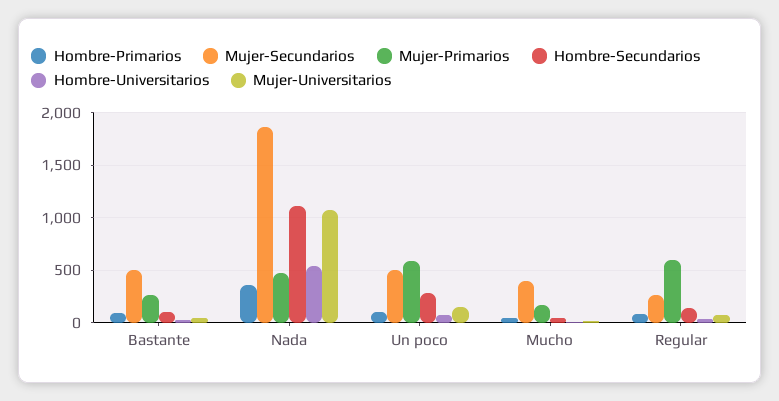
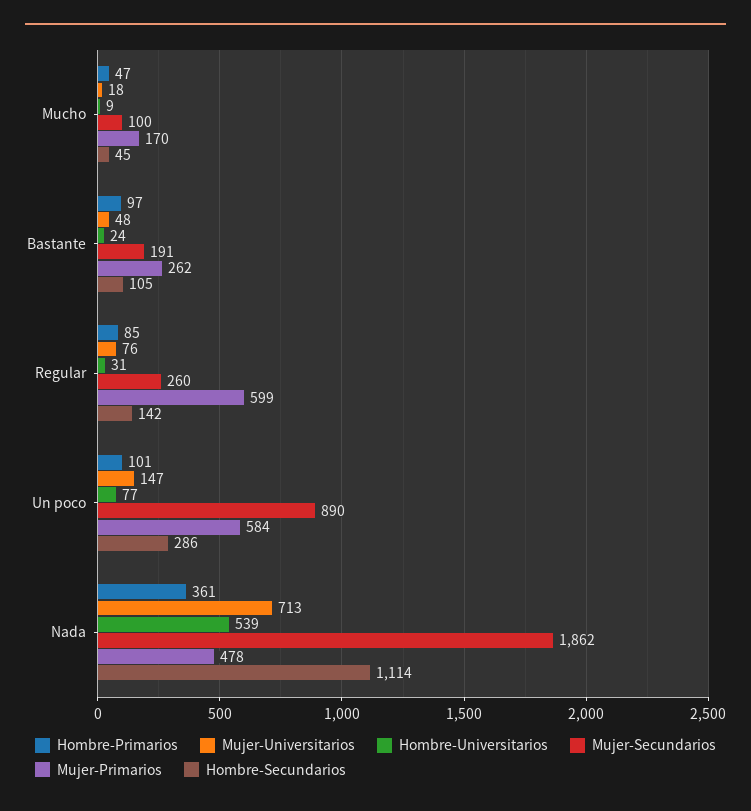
Mujer-Secundarios, Bastante: 500 -> 191
Mujer-Universitarios, Nada: 1100 -> 713
Mujer-Secundarios, Un poco: 500 -> 890
Mujer-Secundarios, Mucho: 400 -> 100

